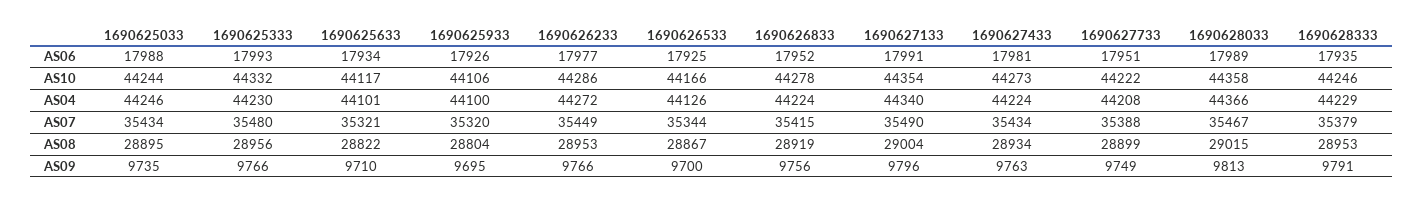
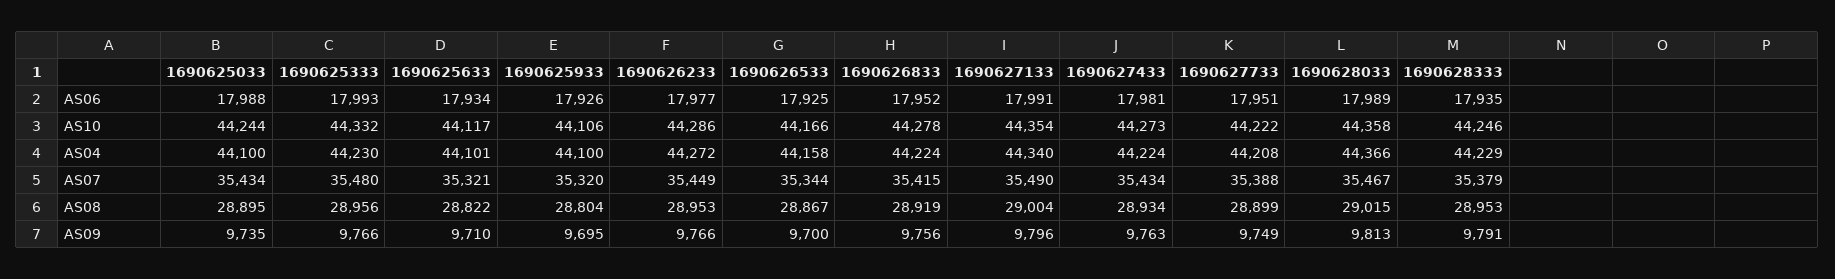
1690625033, AS04: 44246 -> 44100
1690626533, AS04: 44126 -> 44158

